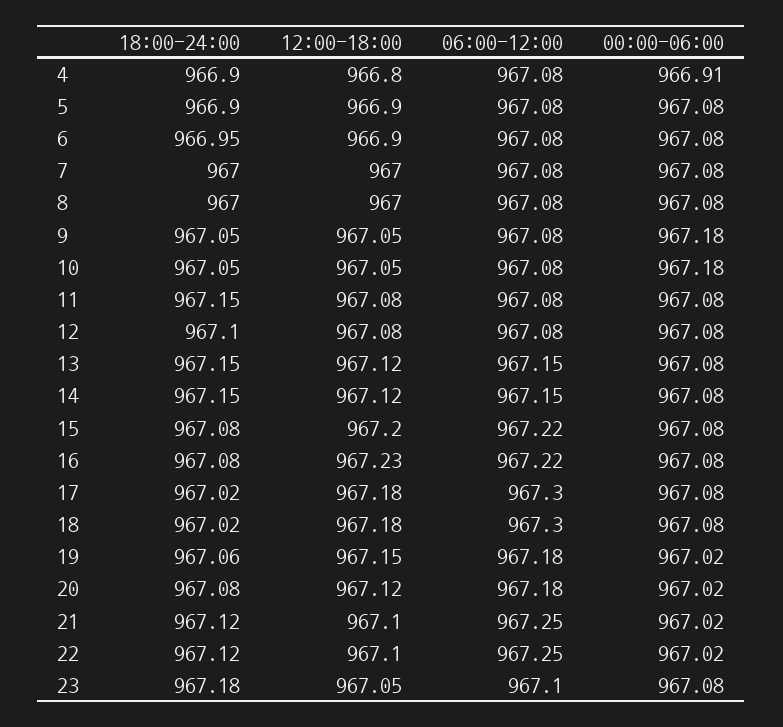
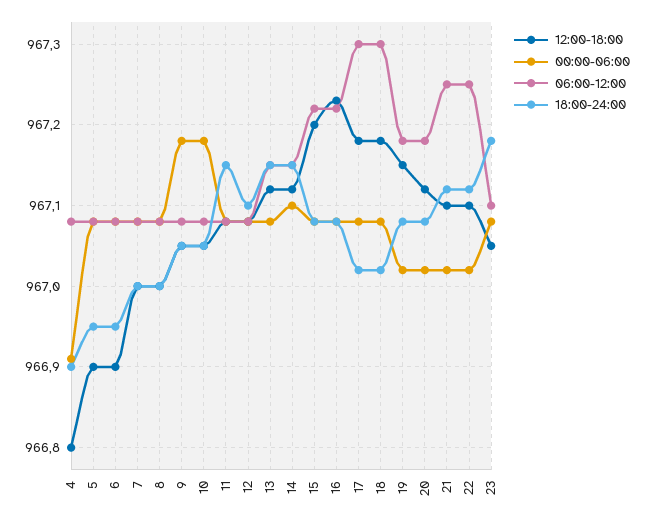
18:00-24:00, 5: 966.9 -> 966.95
00:00-06:00, 14: 967.08 -> 967.1
18:00-24:00, 19: 967.06 -> 967.08

